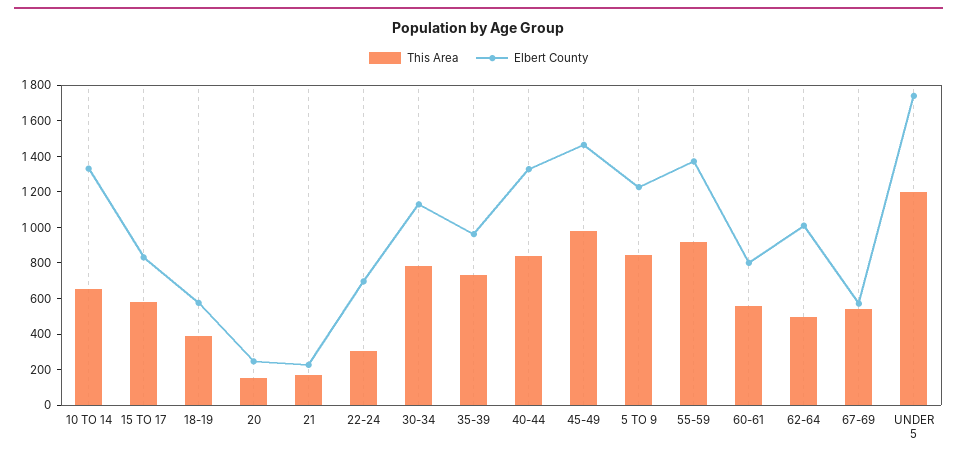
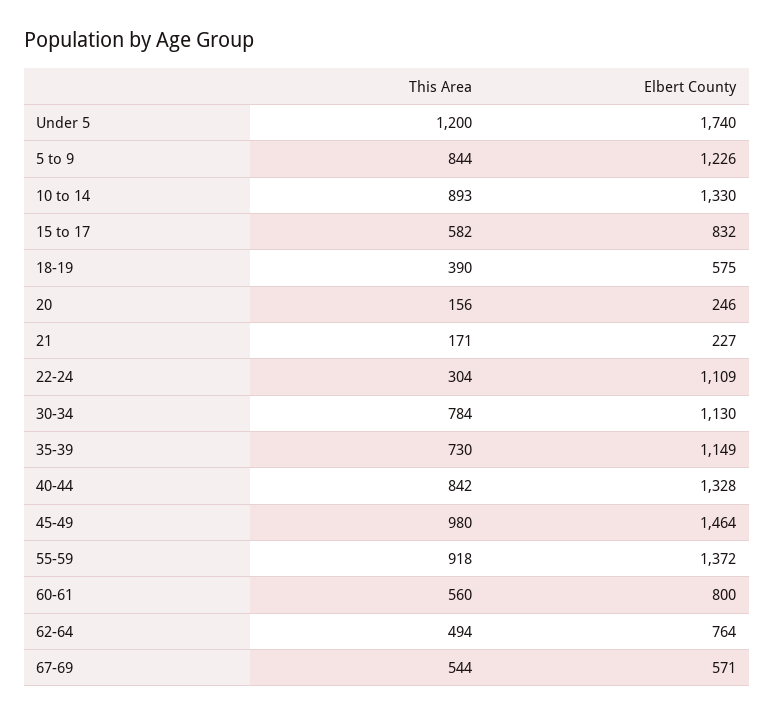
This Area, 10 TO 14: 650 -> 893
Elbert County, 22-24: 700 -> 1109
Elbert County, 35-39: 950 -> 1149
Elbert County, 62-64: 1000 -> 764

